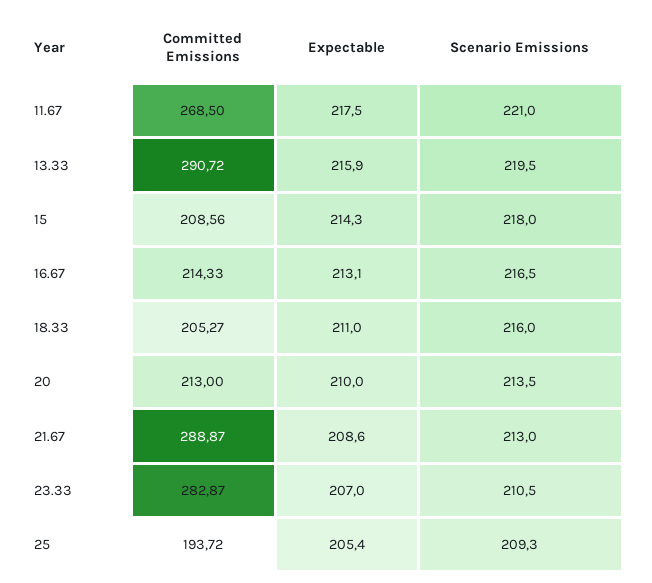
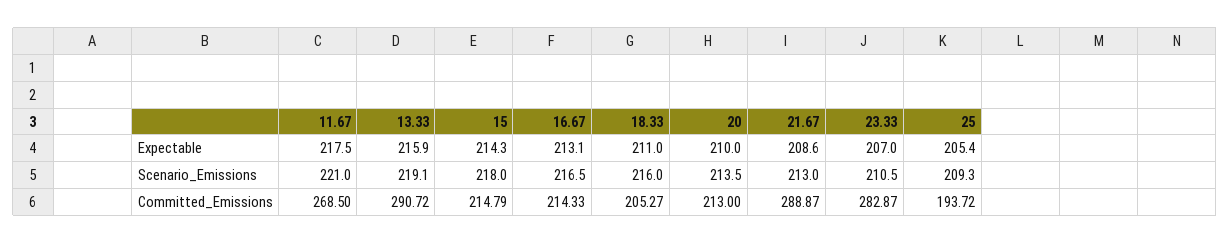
Scenario Emissions, 13.33: 219.5 -> 219.1
Committed Emissions, 15: 208.56 -> 214.79

